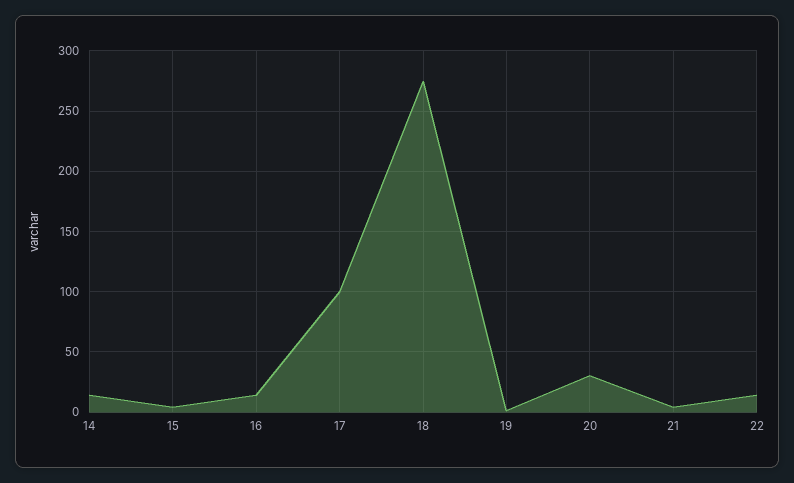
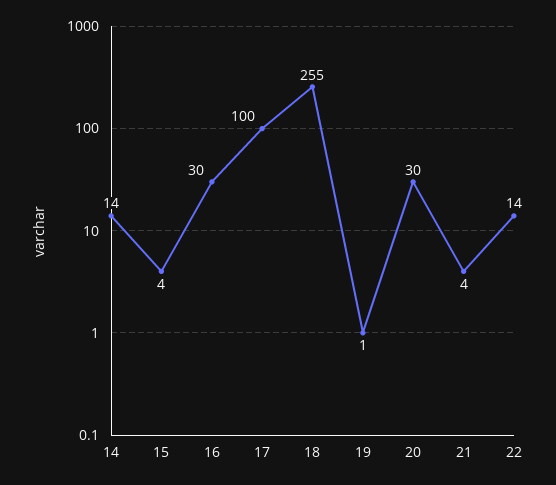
16: 15 -> 30
18: 275 -> 255

